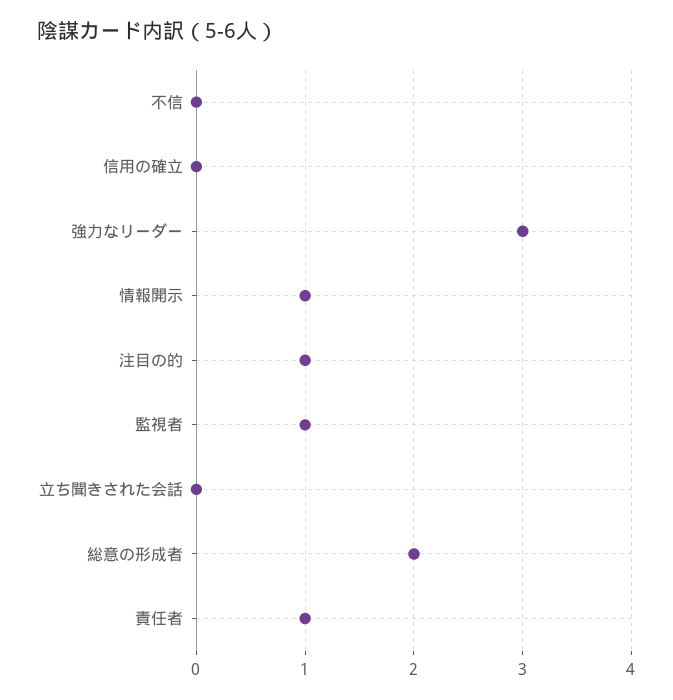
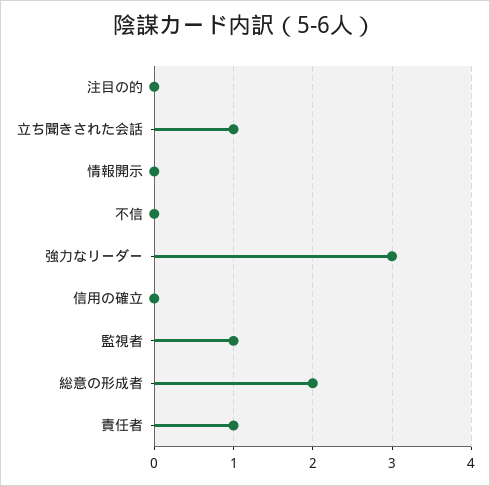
情報開示: 1 -> 0
注目の的: 1 -> 0
立ち聞きされた会話: 0 -> 1

